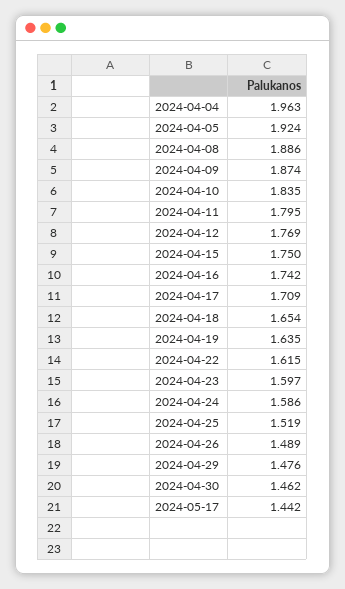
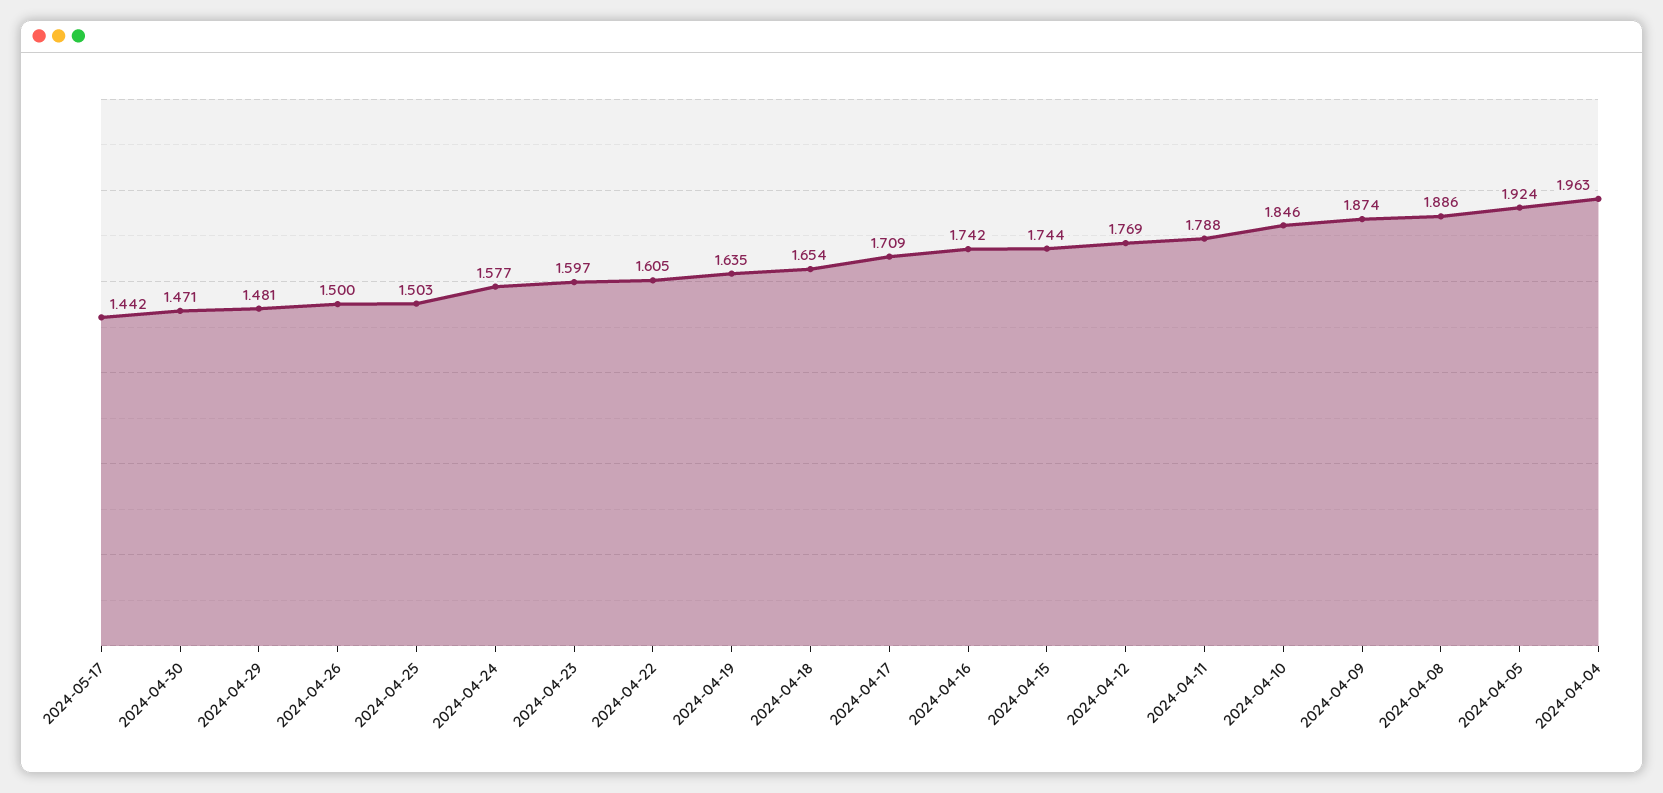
2024-04-10: 1.835 -> 1.846
2024-04-11: 1.795 -> 1.788
2024-04-15: 1.75 -> 1.744
2024-04-22: 1.615 -> 1.605
2024-04-24: 1.586 -> 1.577
2024-04-25: 1.519 -> 1.503
2024-04-26: 1.489 -> 1.5
2024-04-29: 1.476 -> 1.481
2024-04-30: 1.462 -> 1.471

